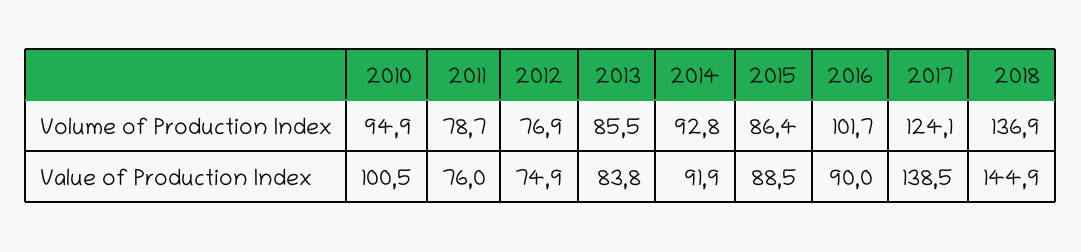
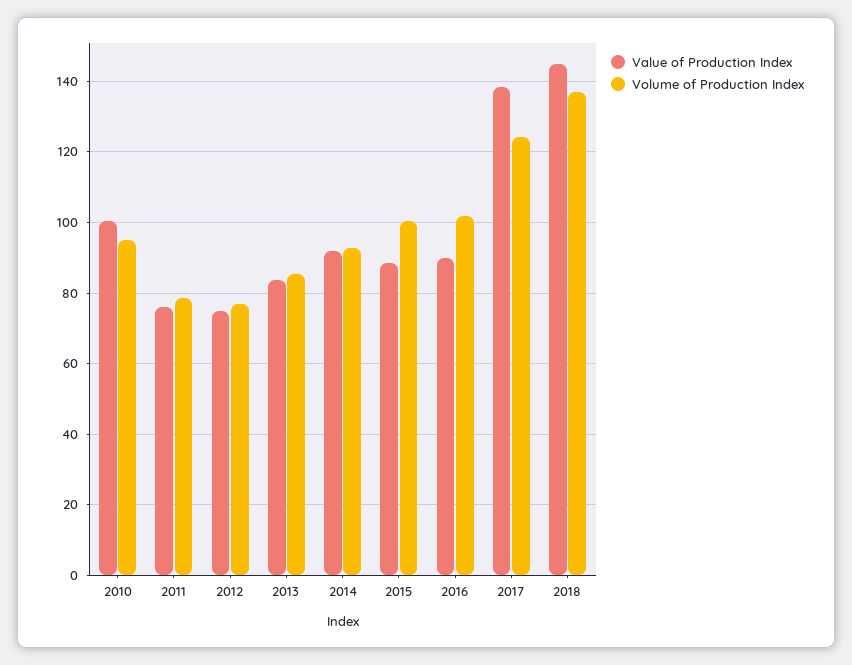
Volume of Production Index, 2015: 86.4 -> 100

